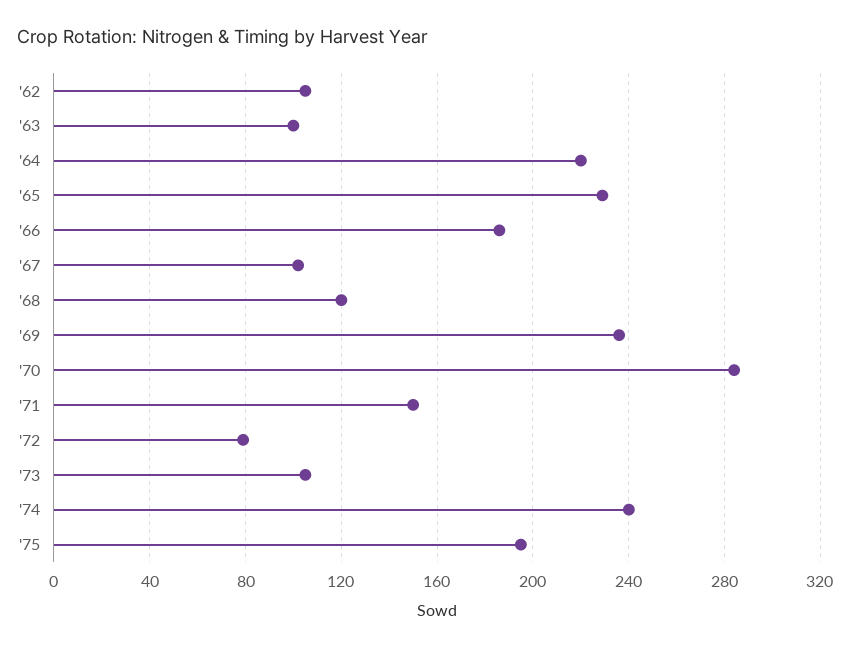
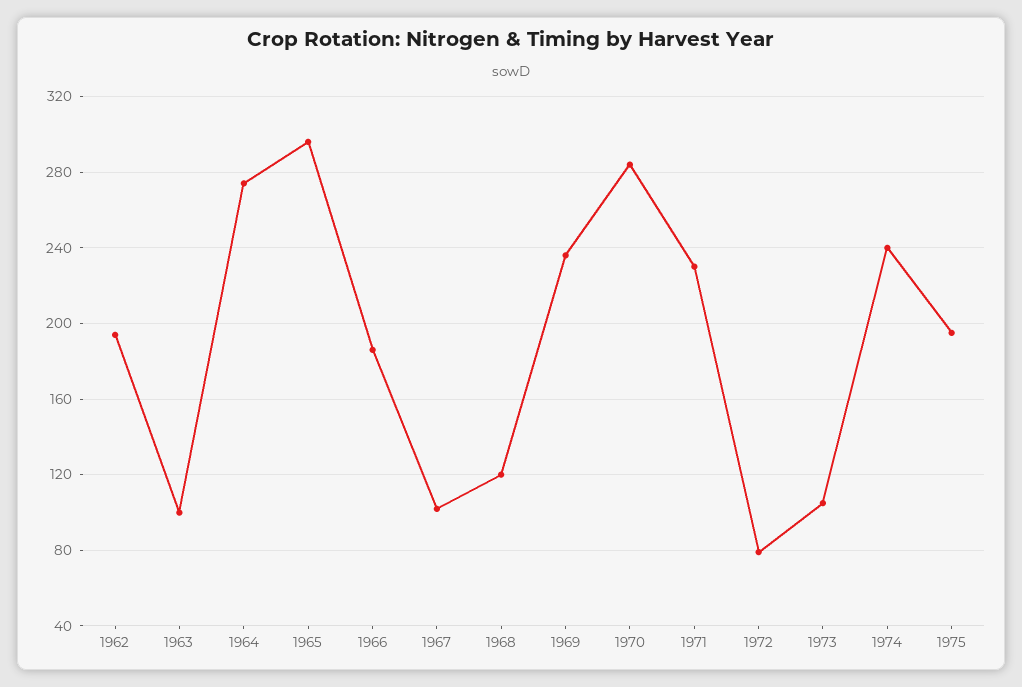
'62: 105 -> 195
'64: 220 -> 275
'65: 230 -> 295
'71: 150 -> 230

